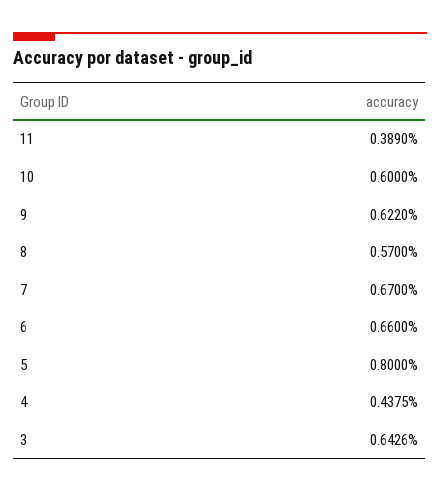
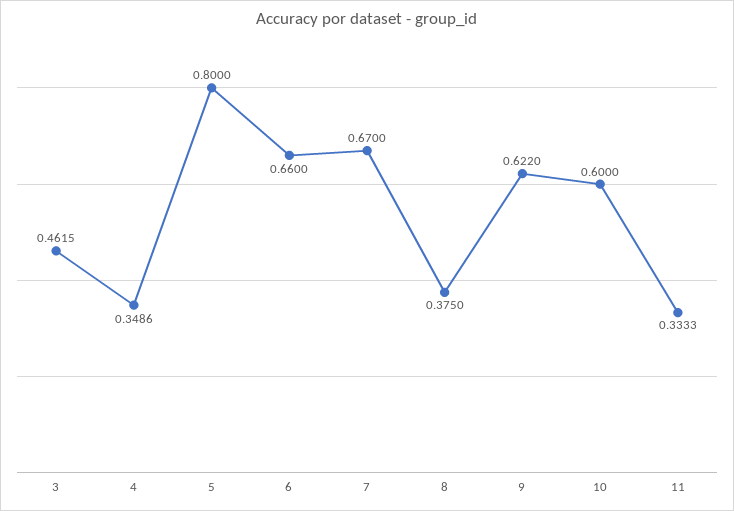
11: 0.389 -> 0.3333
8: 0.57 -> 0.375
4: 0.4375 -> 0.3486
3: 0.6426 -> 0.4615

